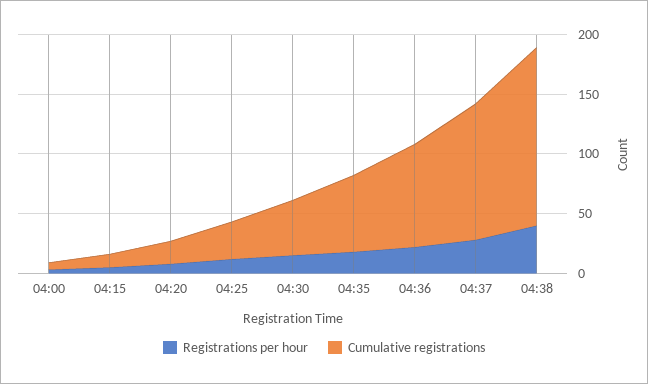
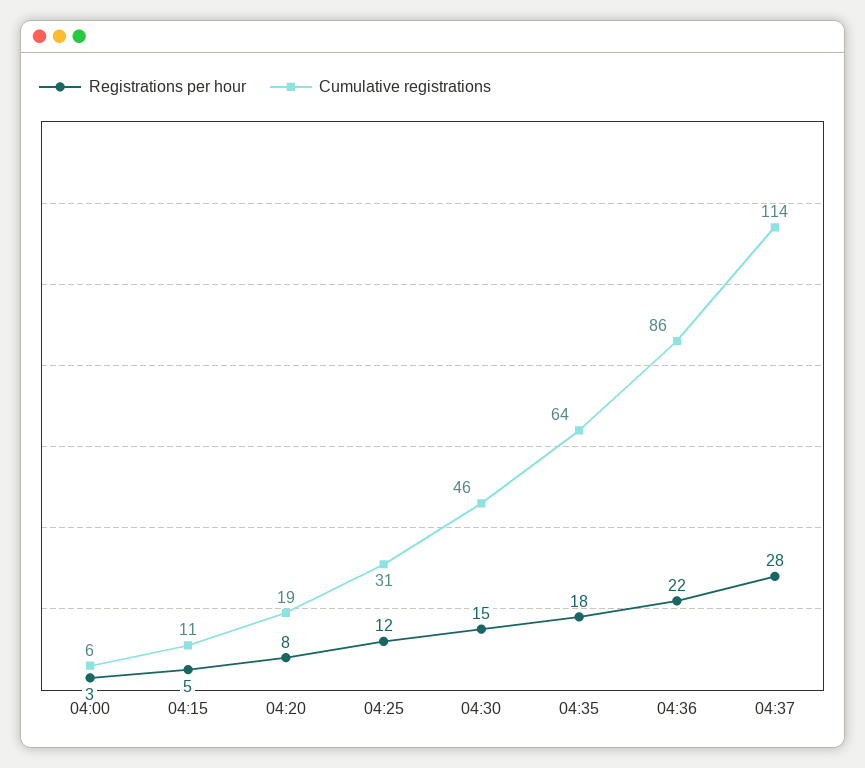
Registrations per hour, 04:38: 40 -> none
Cumulative registrations, 04:38: 150 -> none

